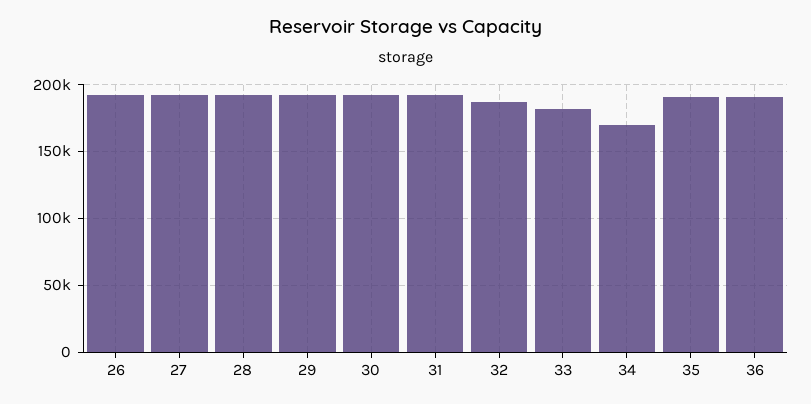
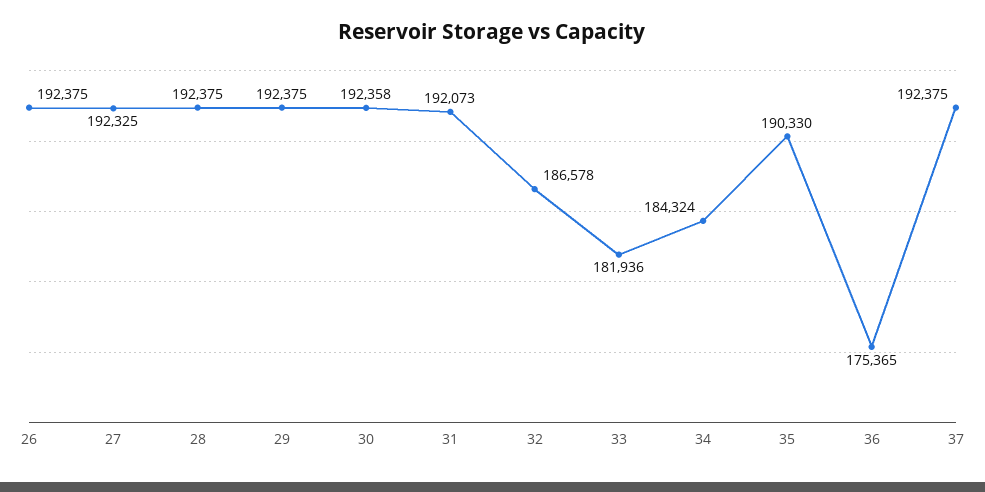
34: 170000 -> 184324
36: 190000 -> 175365
37: none -> 192375

